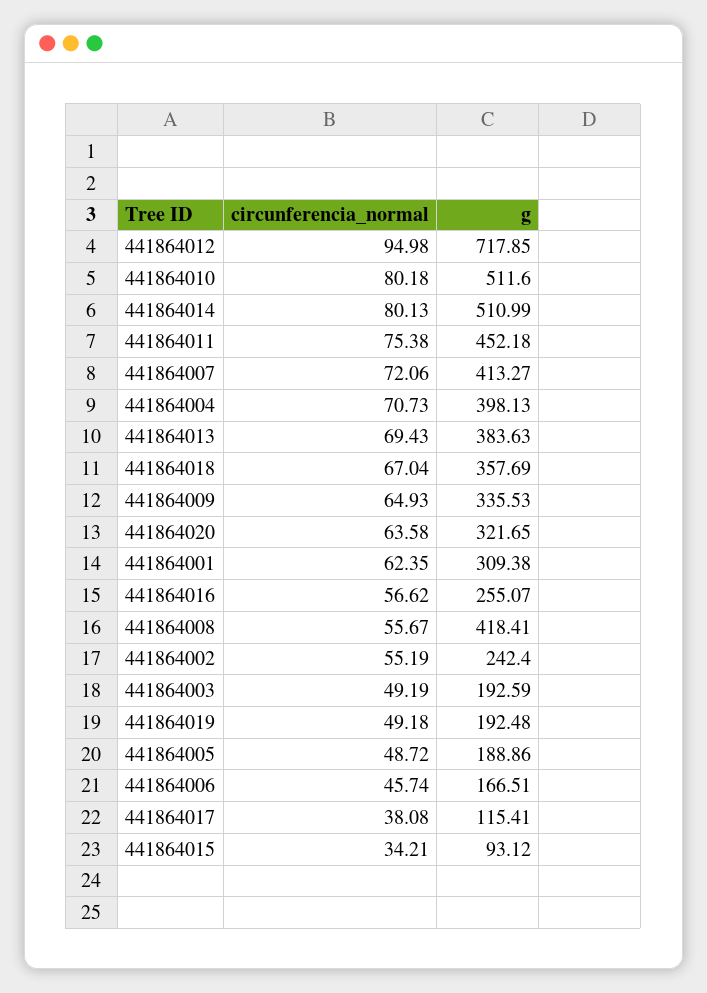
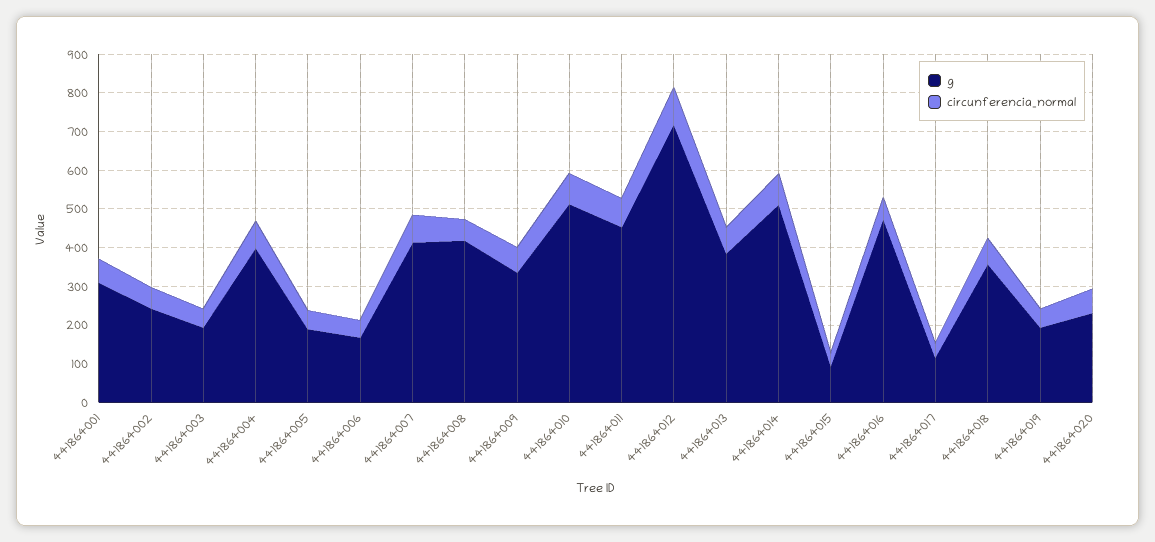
g, 441864020: 321.65 -> 225
g, 441864016: 255.07 -> 475

